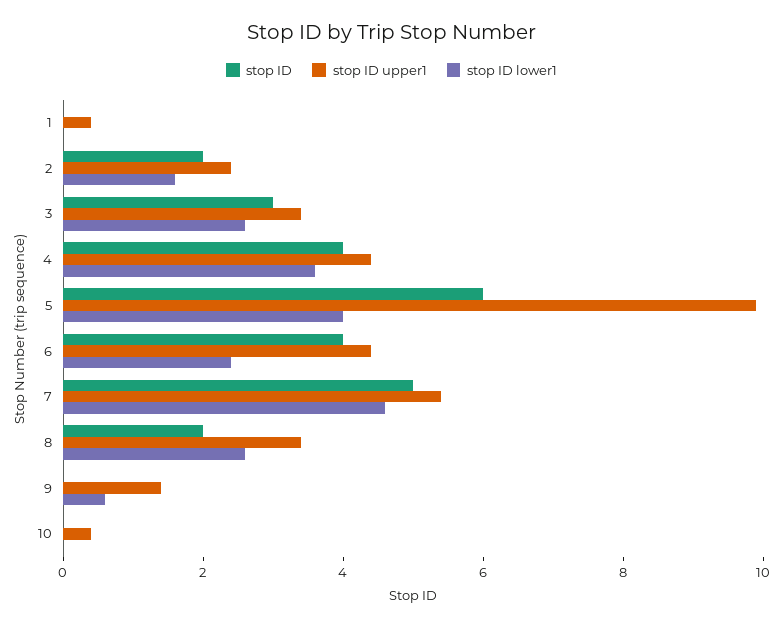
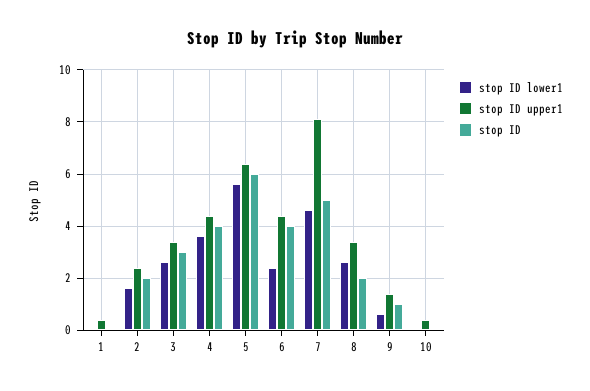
stop ID upper1, 5: 10 -> 6.5
stop ID lower1, 5: 4 -> 5.5
stop ID upper1, 7: 5.5 -> 8
stop ID, 9: 0 -> 1

